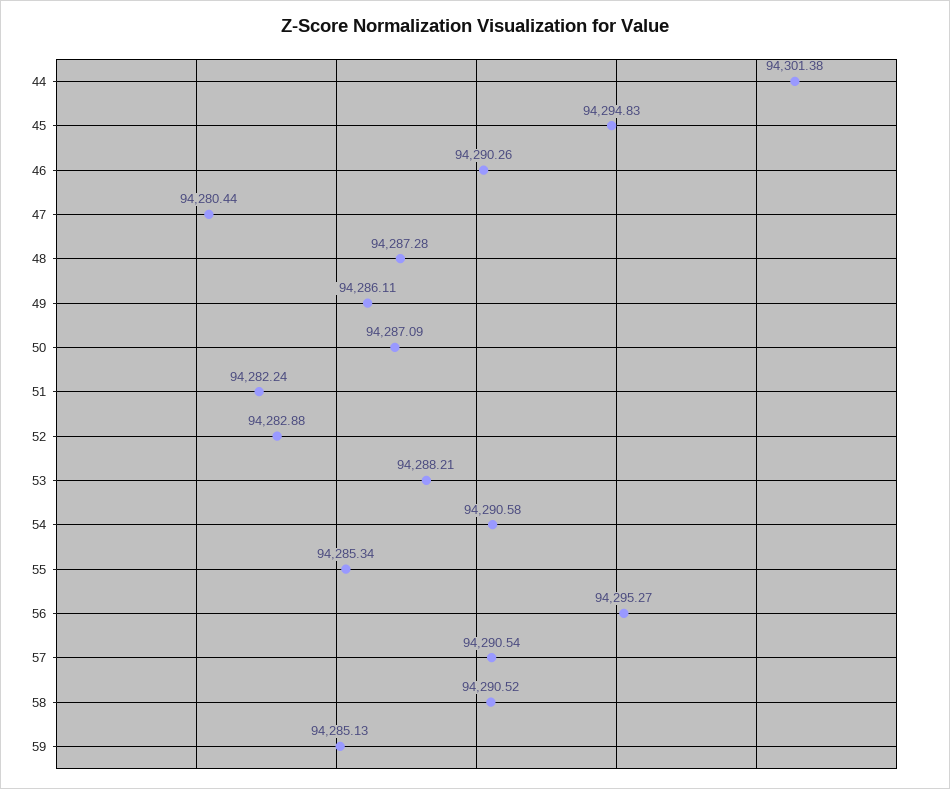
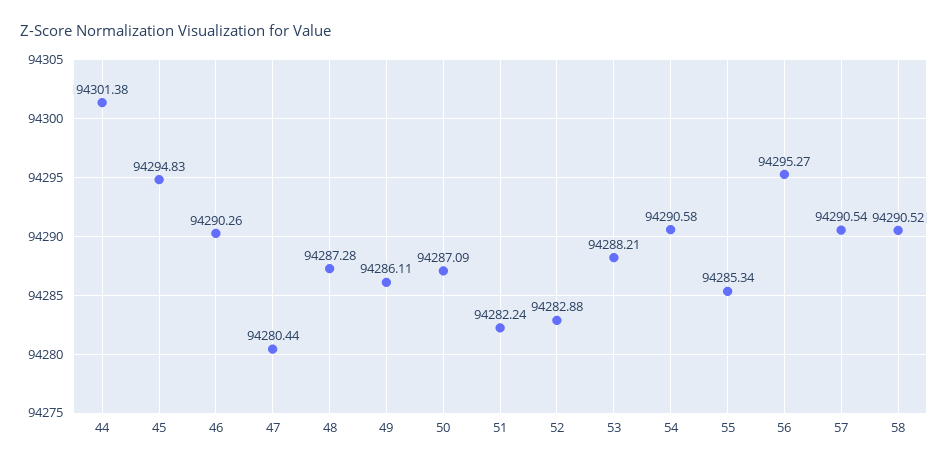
59: 94285.13 -> none

